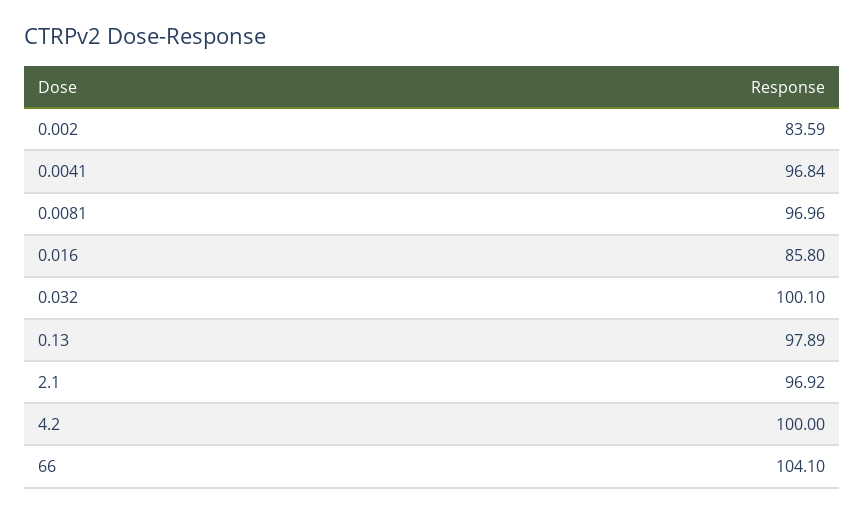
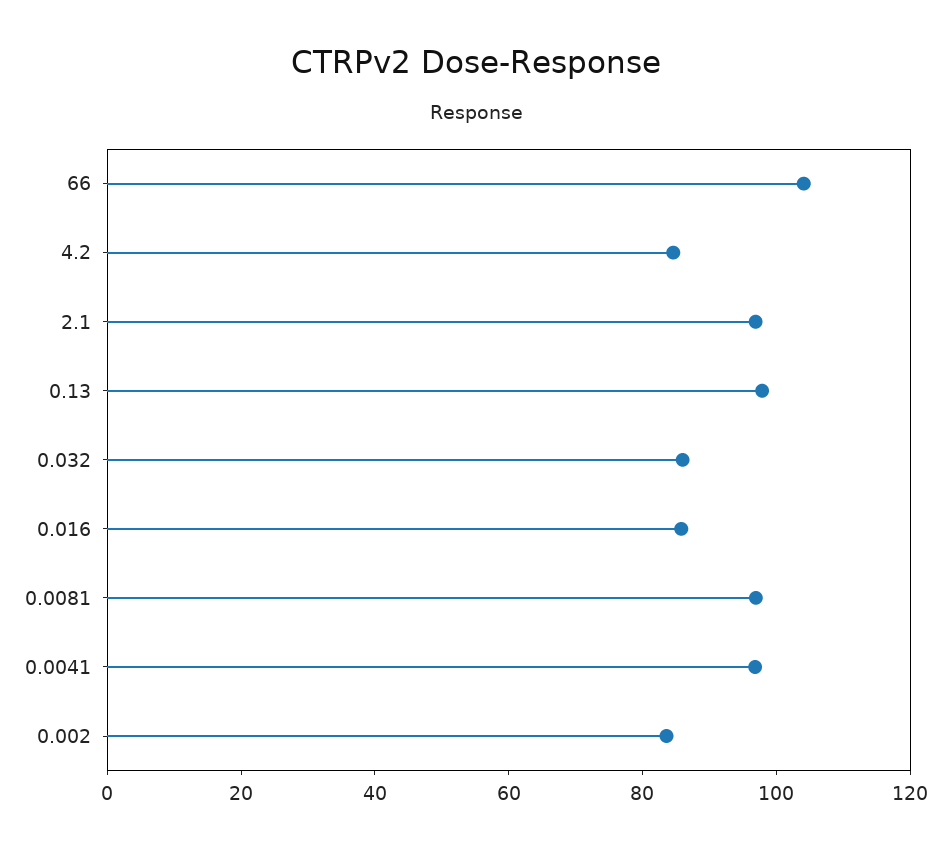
0.032: 100.1 -> 85
4.2: 100 -> 85

